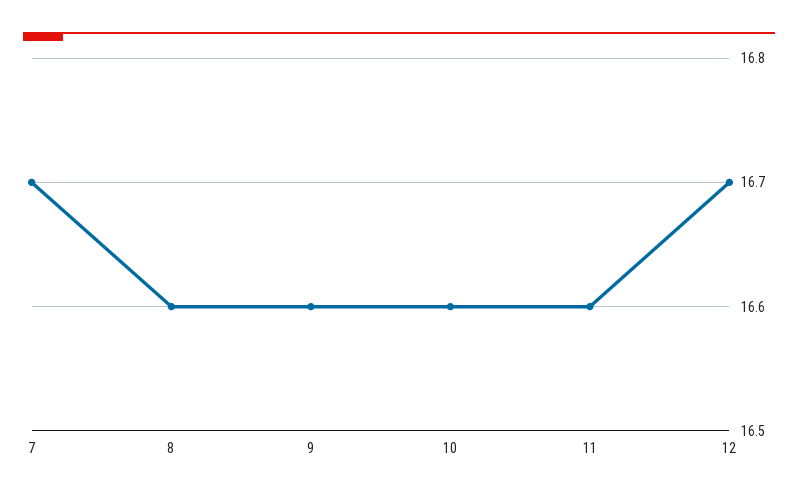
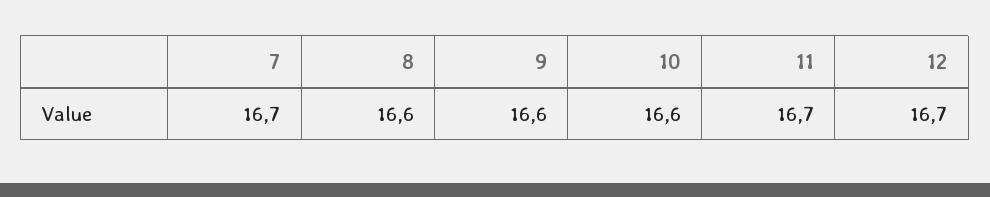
11: 16.6 -> 16.7

